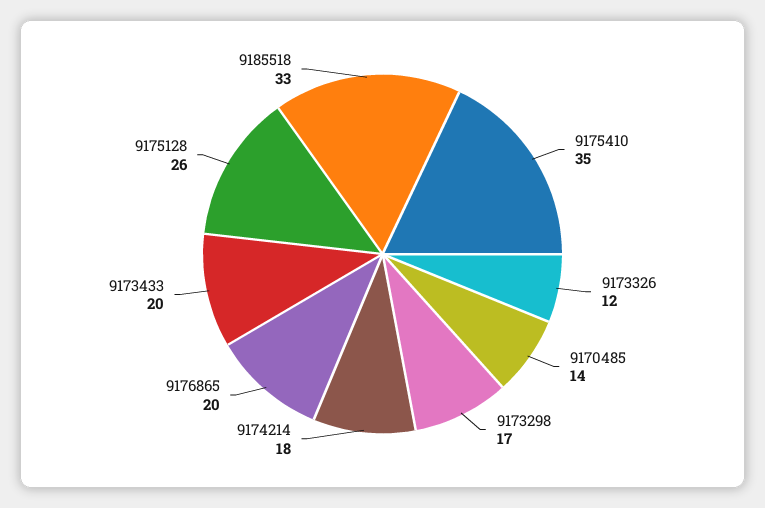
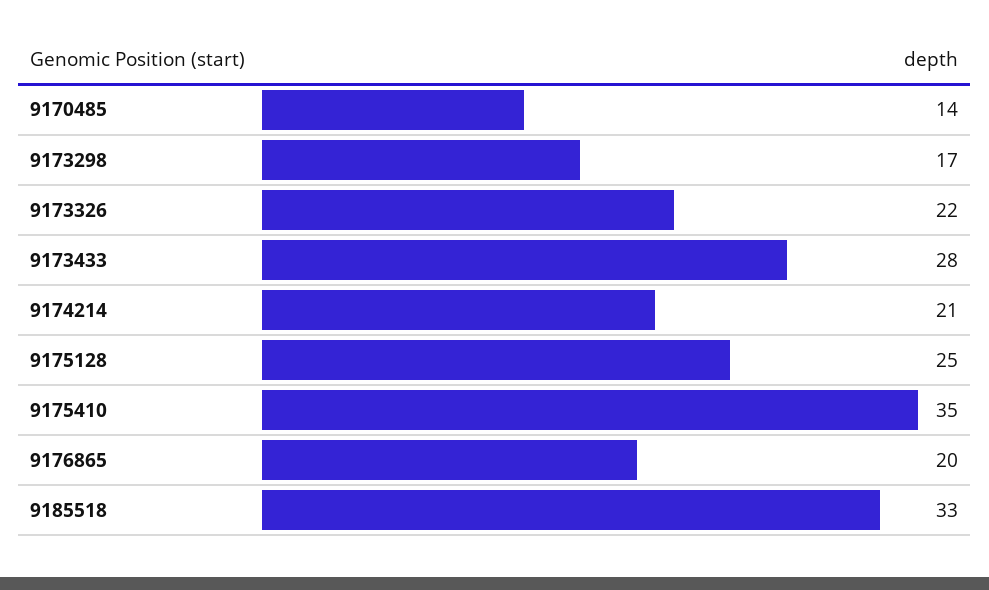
9173326: 12 -> 22
9174214: 18 -> 21
9173433: 20 -> 28
9175128: 26 -> 25

